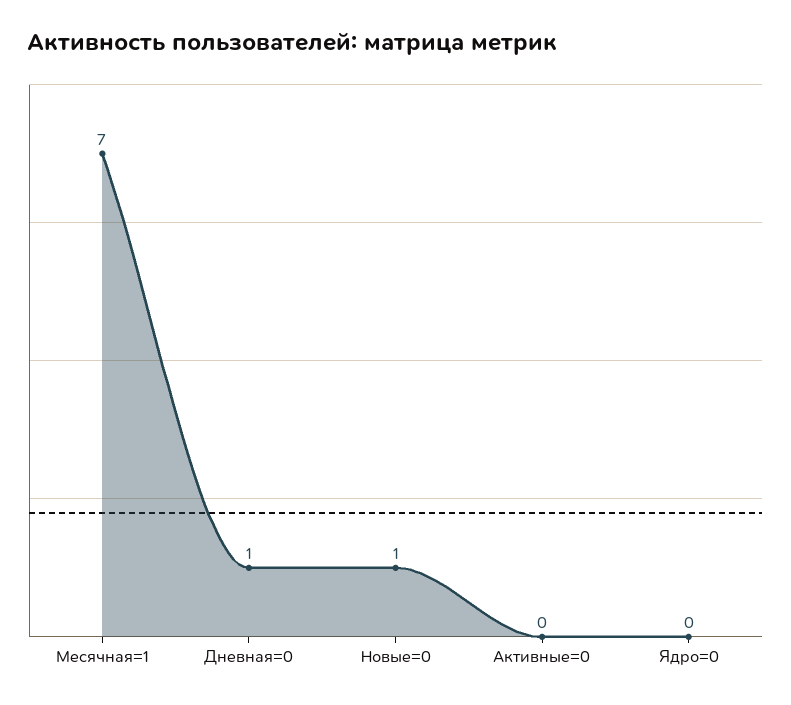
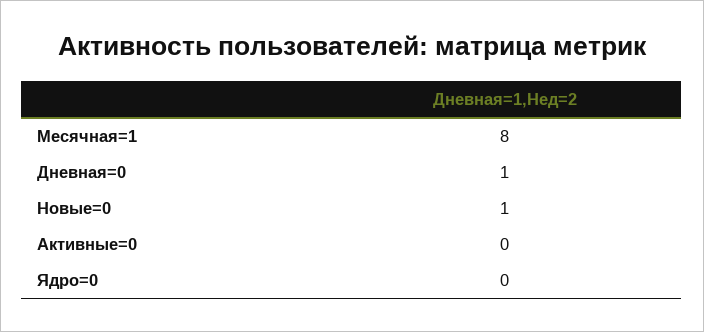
Месячная=1: 7 -> 8

